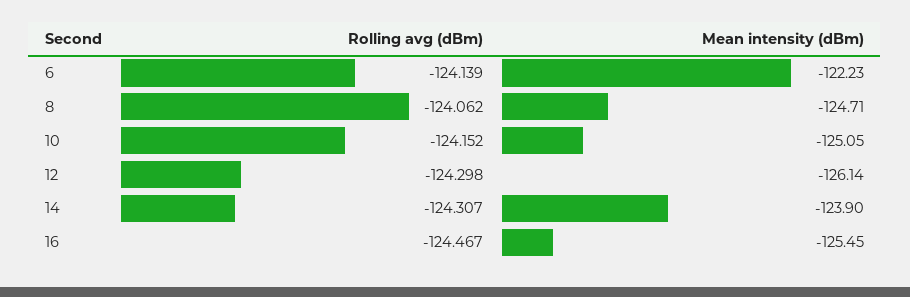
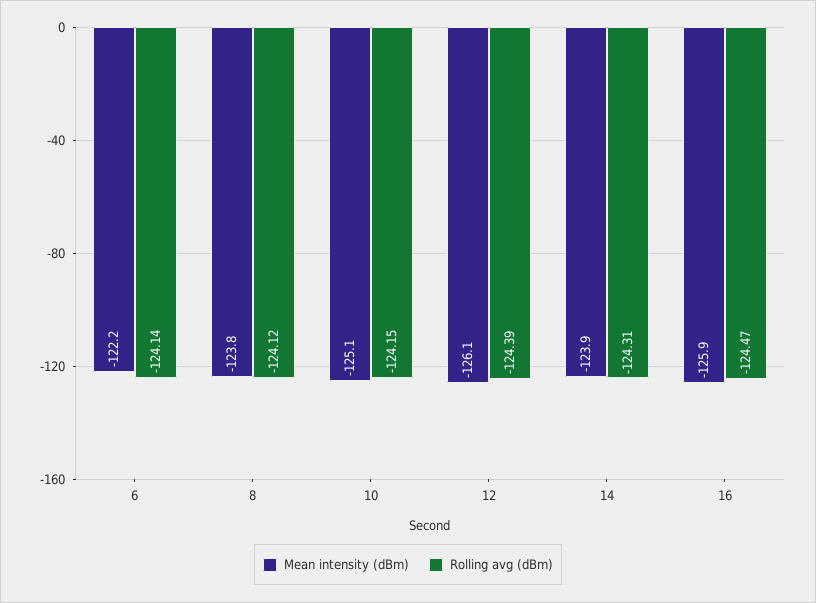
Rolling avg (dBm), 8: -124.062 -> -124.12
Mean intensity (dBm), 8: -124.71 -> -123.8
Rolling avg (dBm), 12: -124.298 -> -124.39
Mean intensity (dBm), 16: -125.45 -> -125.9

